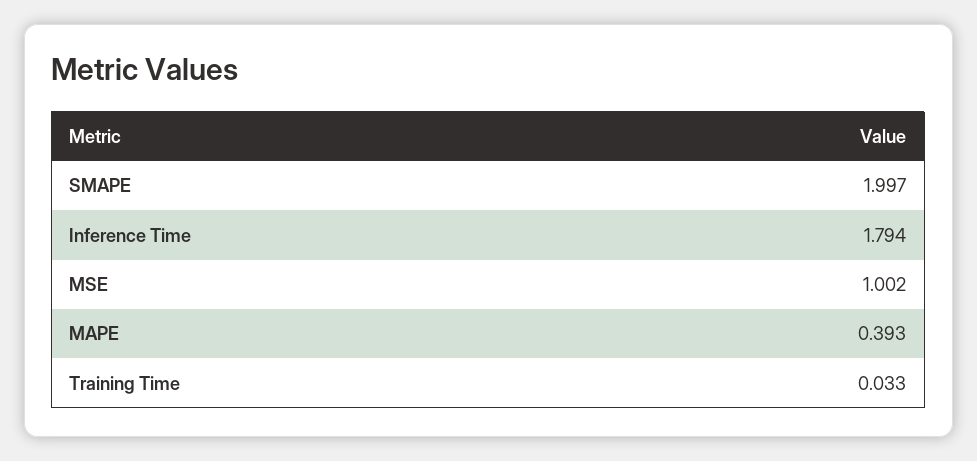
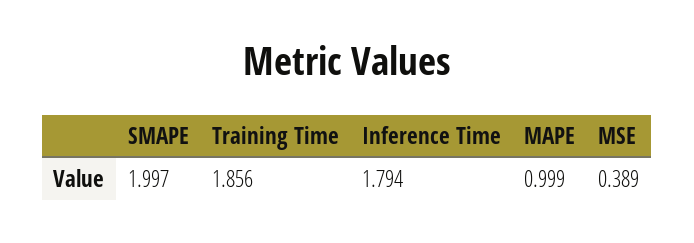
MSE: 1.002 -> 0.389
MAPE: 0.393 -> 0.999
Training Time: 0.033 -> 1.856

